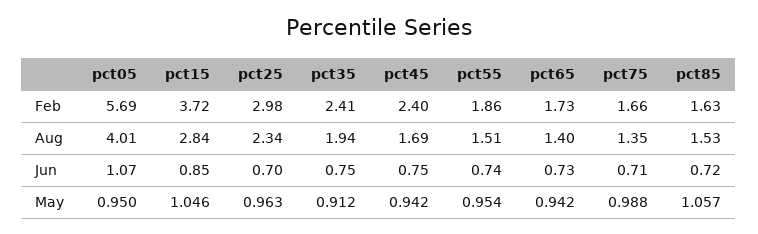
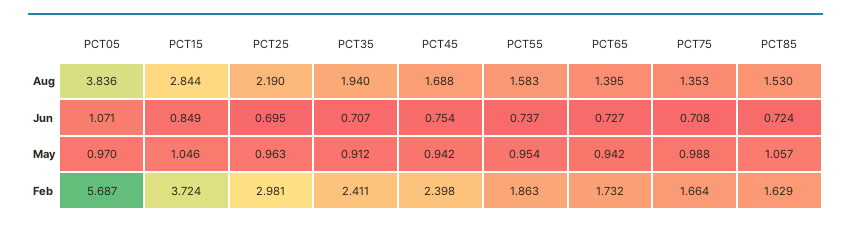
pct05, Aug: 4.01 -> 3.836
pct25, Aug: 2.34 -> 2.19
pct55, Aug: 1.51 -> 1.583
pct35, Jun: 0.75 -> 0.707
pct05, May: 0.95 -> 0.97

